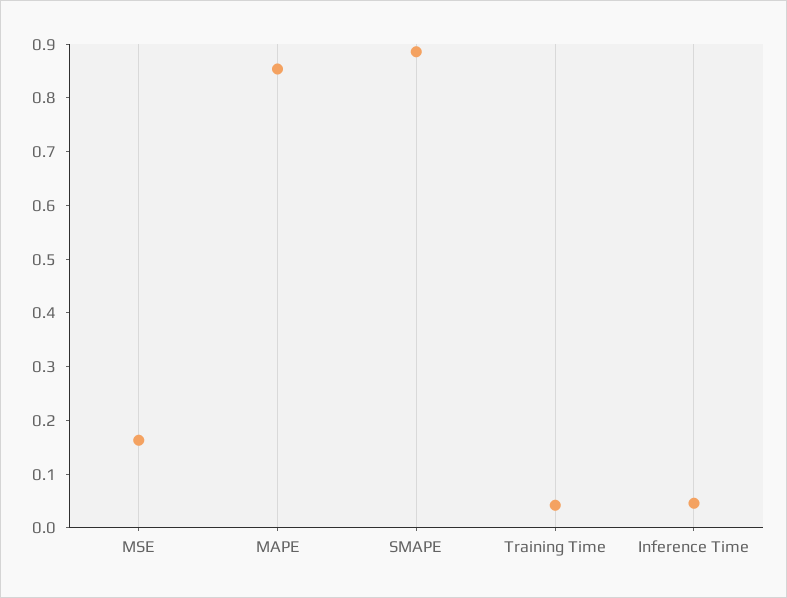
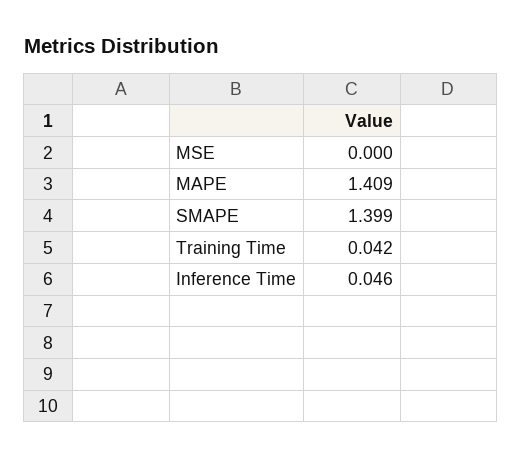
MSE: 0.16 -> 0
MAPE: 0.86 -> 1.409
SMAPE: 0.88 -> 1.399

